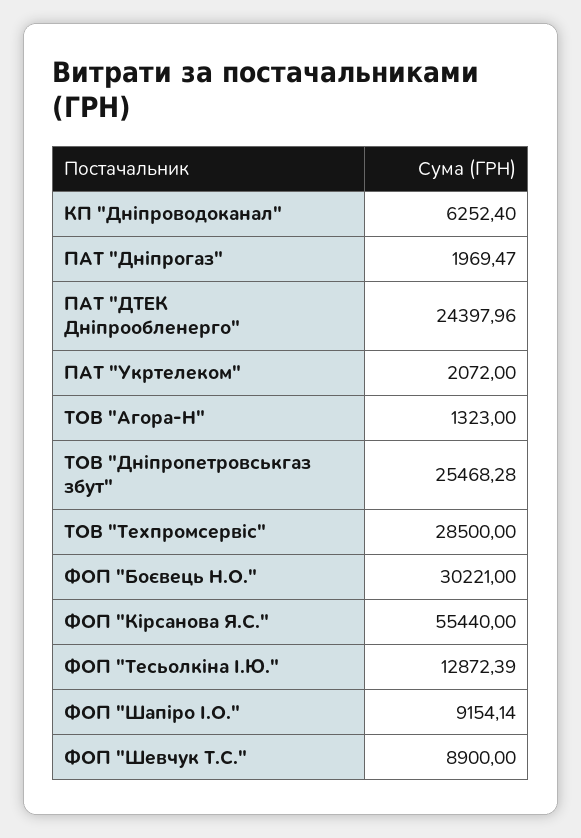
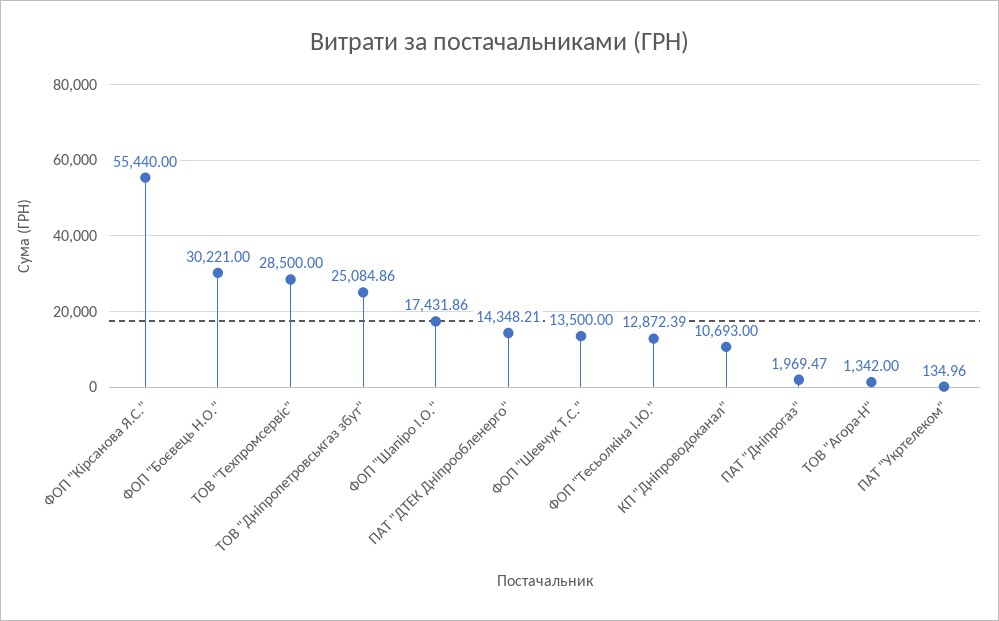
КП "Дніпроводоканал": 6252.4 -> 10693
ПАТ "ДТЕК Дніпрообленерго": 24397.96 -> 14348.21
ПАТ "Укртелеком": 2072 -> 134.96
ТОВ "Агора-Н": 1323 -> 1342
ТОВ "Дніпропетровськгаз збут": 25468.28 -> 25084.86
ФОП "Шапіро І.О.": 9154.14 -> 17431.86
ФОП "Шевчук Т.С.": 8900 -> 13500

